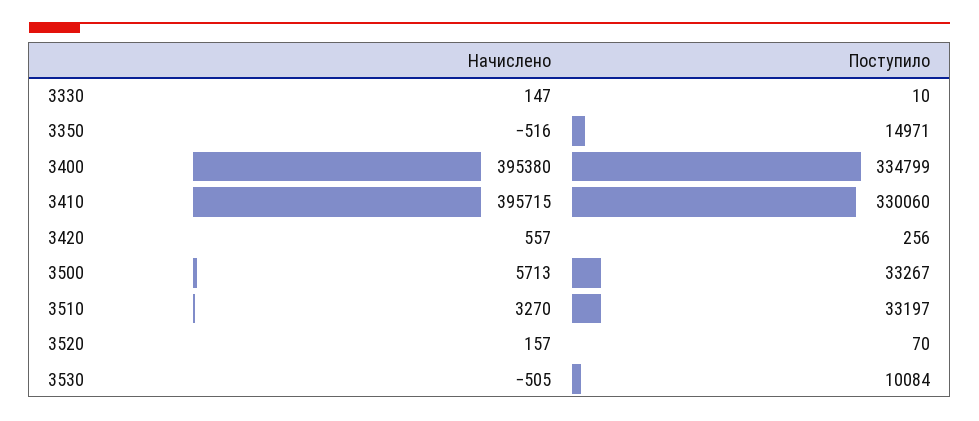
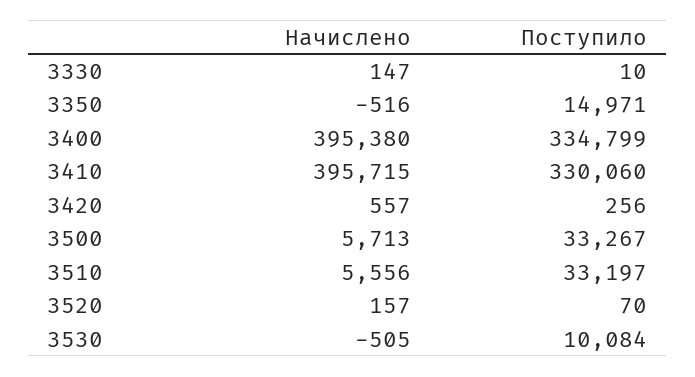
Начислено, 3510: 3270 -> 5556

